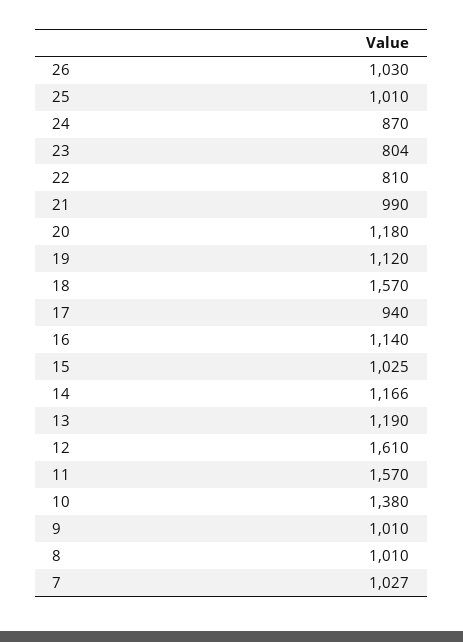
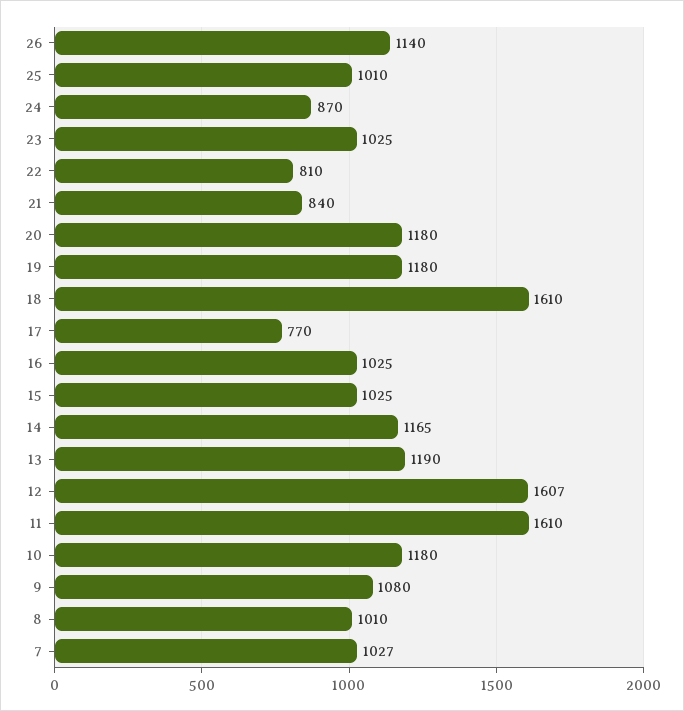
26: 1030 -> 1140
23: 804 -> 1025
21: 990 -> 840
19: 1120 -> 1180
18: 1570 -> 1610
17: 940 -> 770
16: 1140 -> 1025
14: 1166 -> 1165
12: 1610 -> 1607
11: 1570 -> 1610
10: 1380 -> 1180
9: 1010 -> 1080

